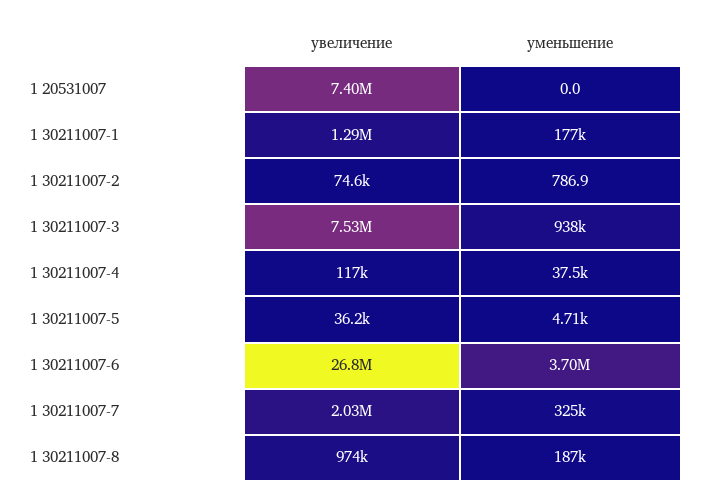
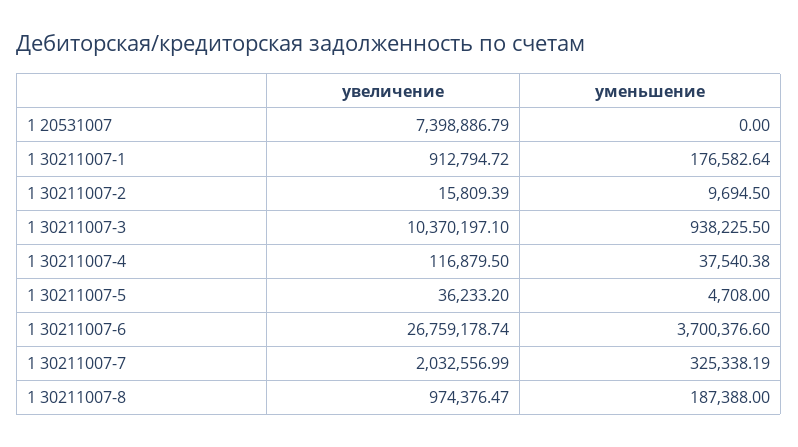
увеличение, 1 30211007-1: 1290000 -> 912794.72
увеличение, 1 30211007-2: 74600 -> 15809.39
уменьшение, 1 30211007-2: 786.9 -> 9694.5
увеличение, 1 30211007-3: 7530000 -> 10370197.1

